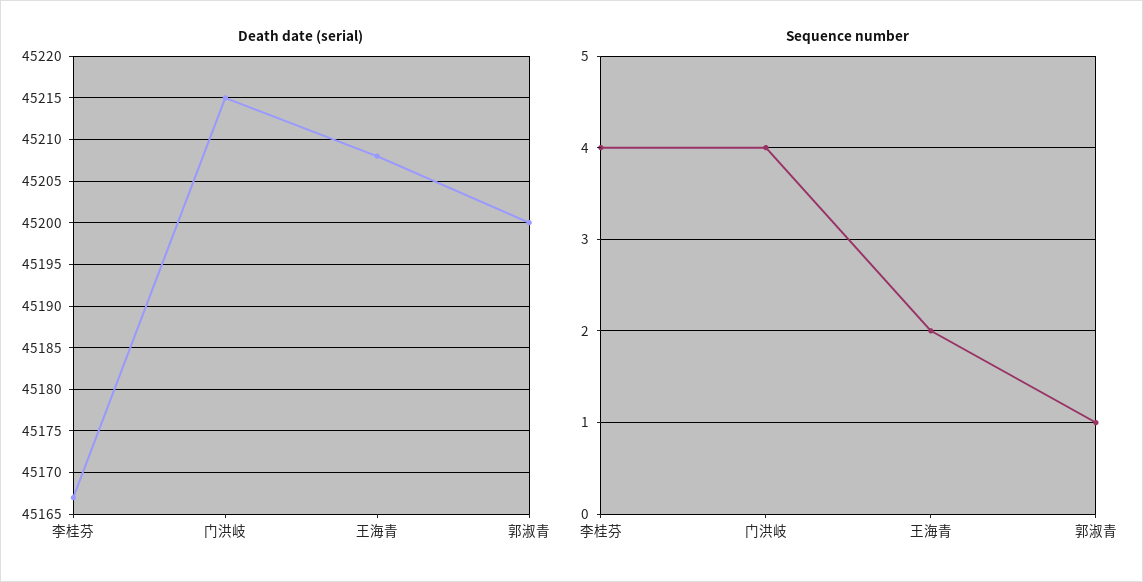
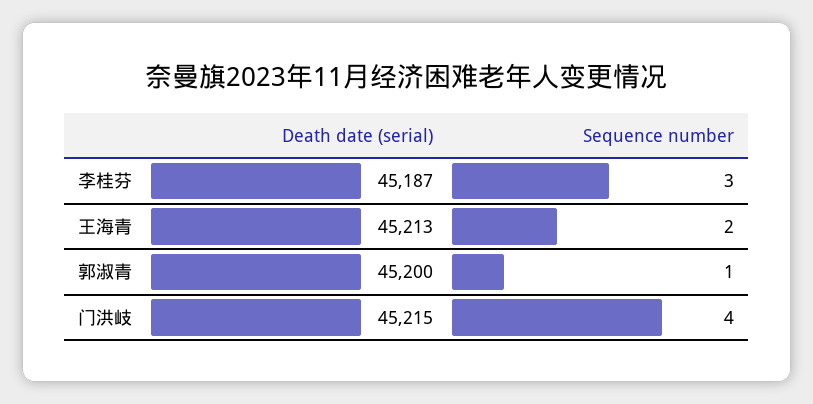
Death date (serial), 李桂芬: 45167 -> 45187
Death date (serial), 王海青: 45208 -> 45213
Sequence number, 李桂芬: 4 -> 3

